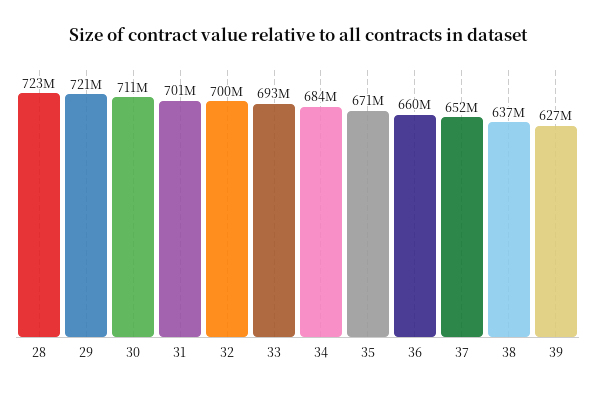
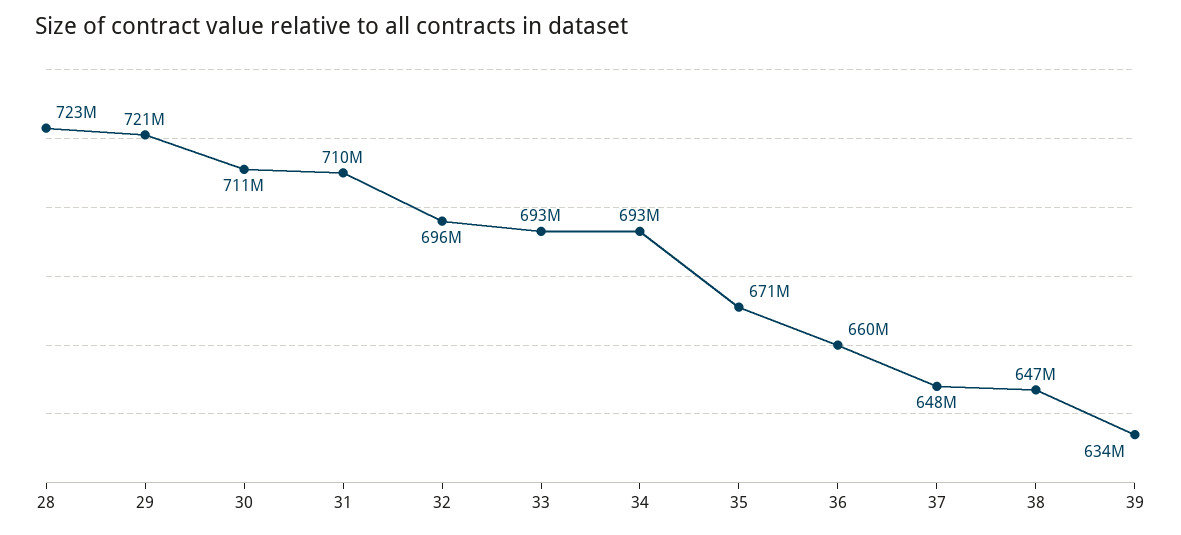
31: 701000000 -> 710000000
32: 700000000 -> 696000000
34: 684000000 -> 693000000
37: 652000000 -> 648000000
38: 637000000 -> 647000000
39: 627000000 -> 634000000

